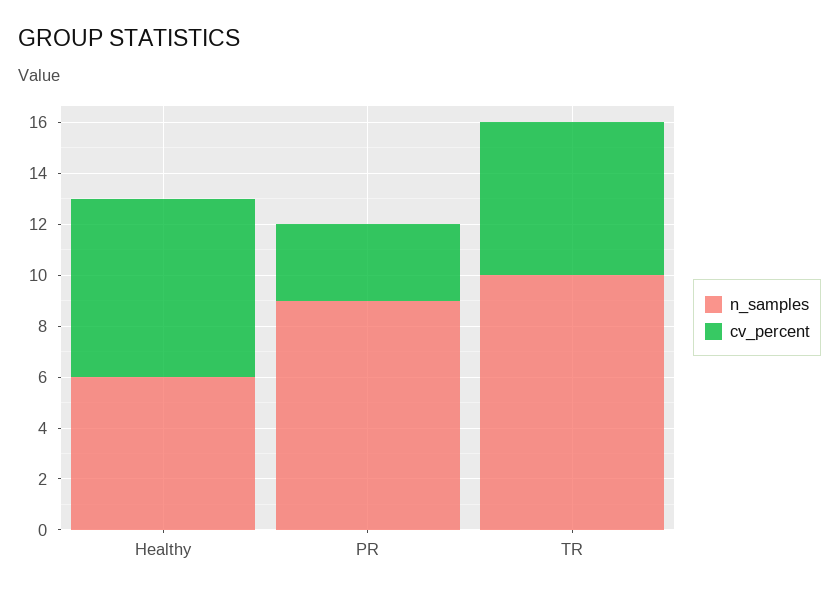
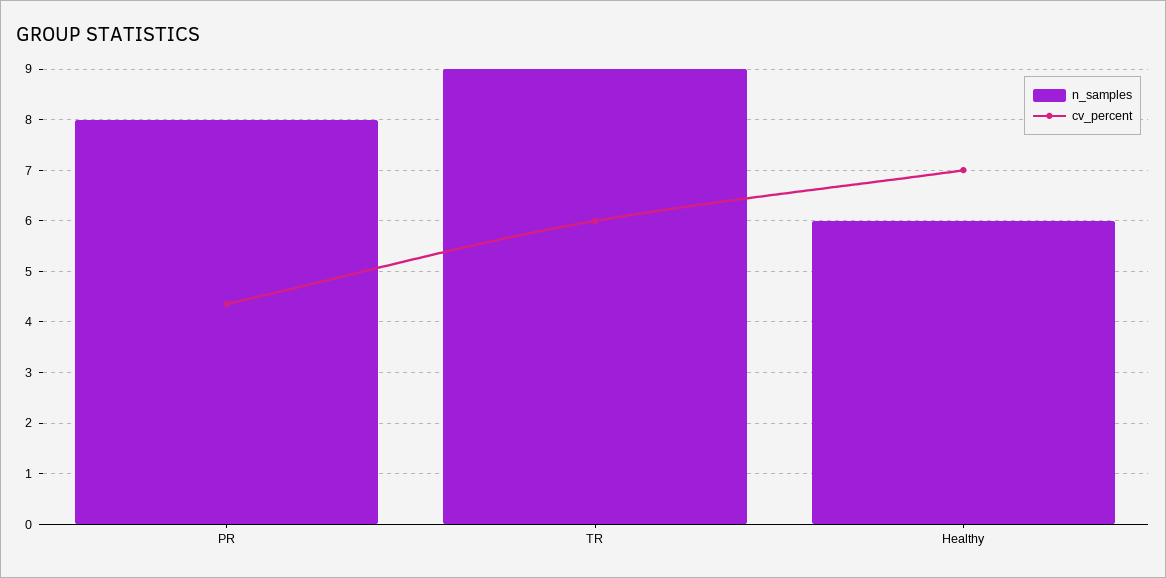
n_samples, PR: 9 -> 8
cv_percent, PR: 3 -> 4.4
n_samples, TR: 10 -> 9

